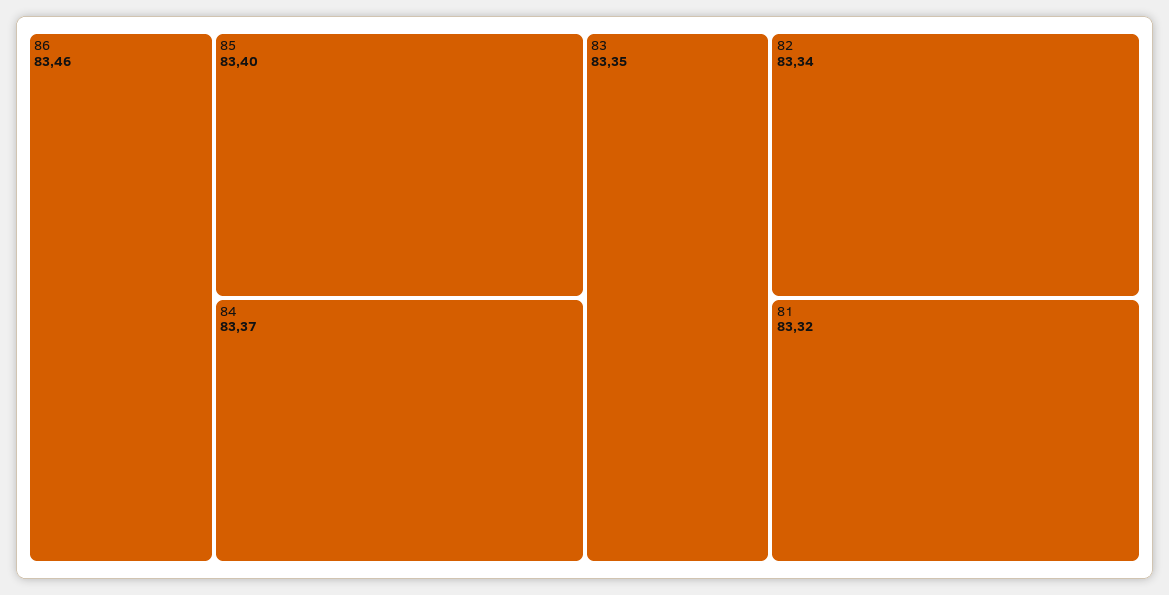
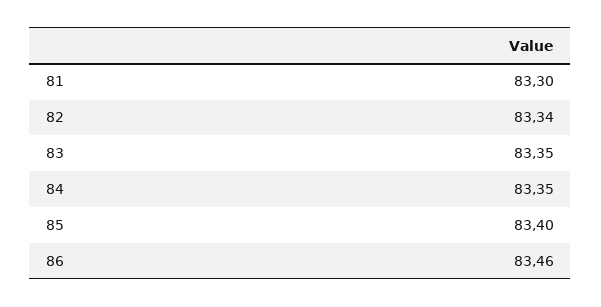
84: 83.37 -> 83.35
81: 83.32 -> 83.3

